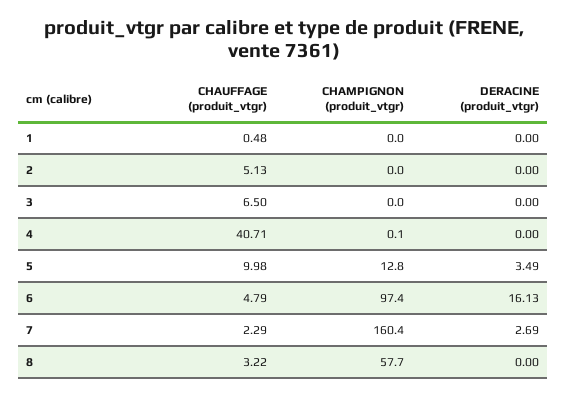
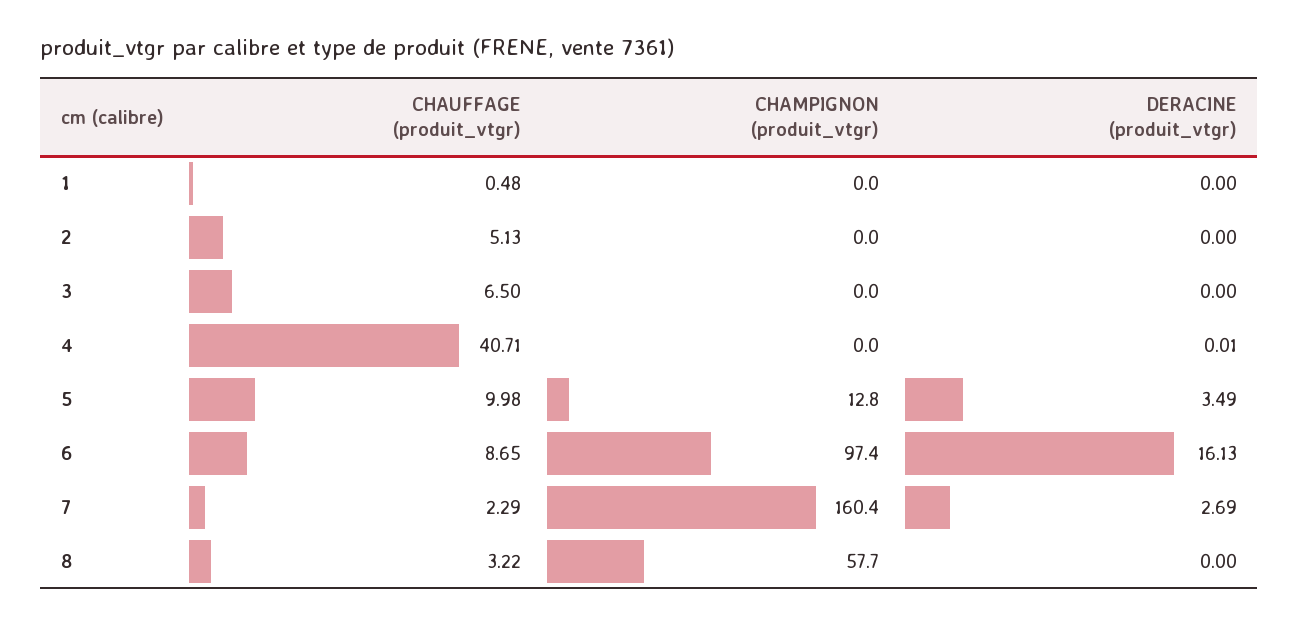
CHAMPIGNON (produit_vtgr), 4: 0.1 -> 0
DERACINE (produit_vtgr), 4: 0 -> 0.01
CHAUFFAGE (produit_vtgr), 6: 4.79 -> 8.65

